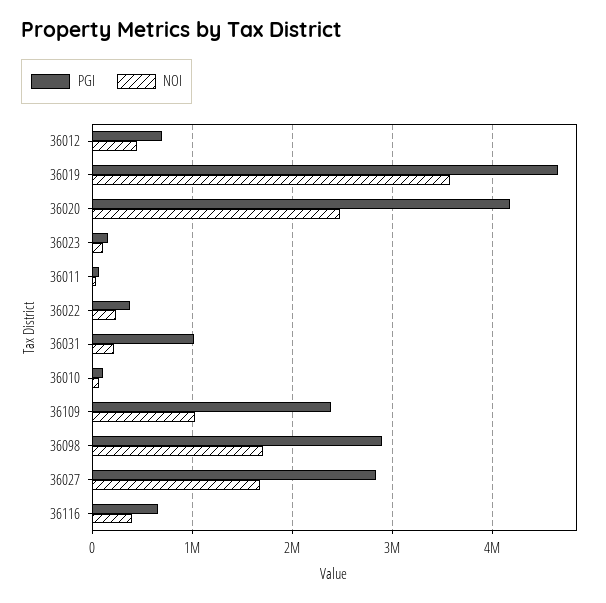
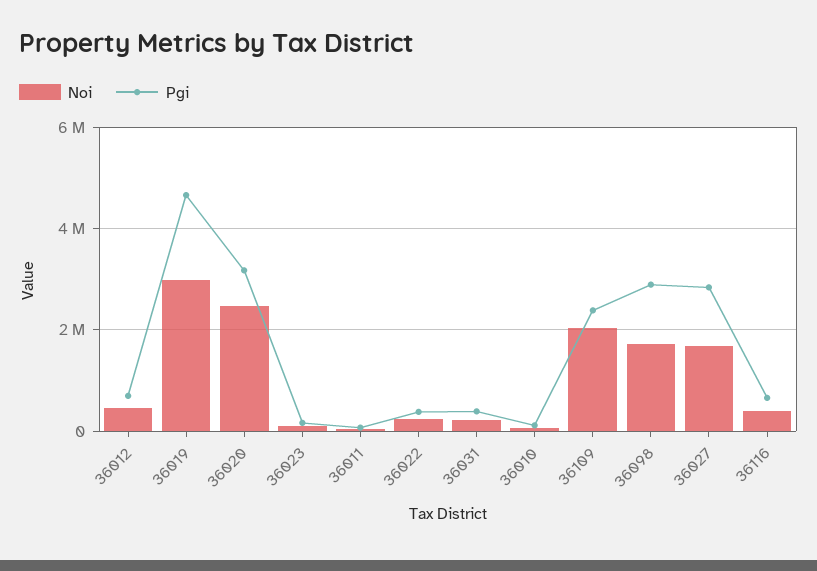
NOI, 36019: 3600000 -> 3000000
PGI, 36020: 4200000 -> 3200000
PGI, 36031: 1000000 -> 400000
NOI, 36109: 1000000 -> 2000000

